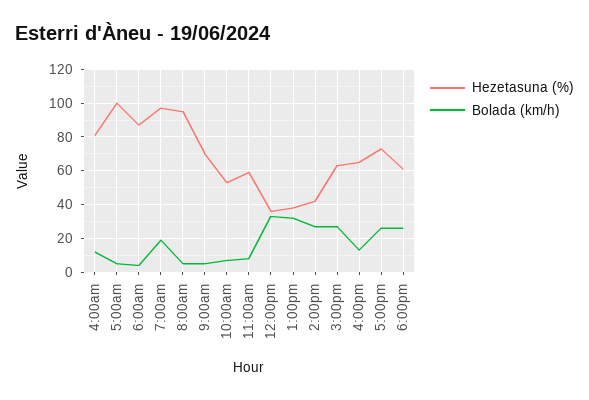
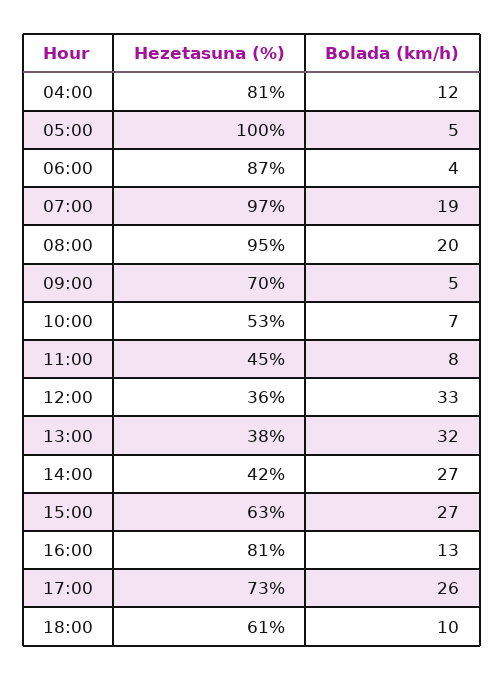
Bolada (km/h), 8:00am: 5 -> 20
Hezetasuna (%), 11:00am: 60 -> 45
Hezetasuna (%), 4:00pm: 65 -> 81
Bolada (km/h), 6:00pm: 25 -> 10

